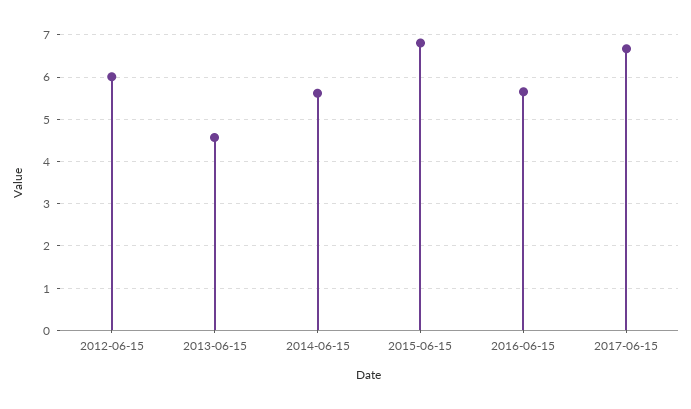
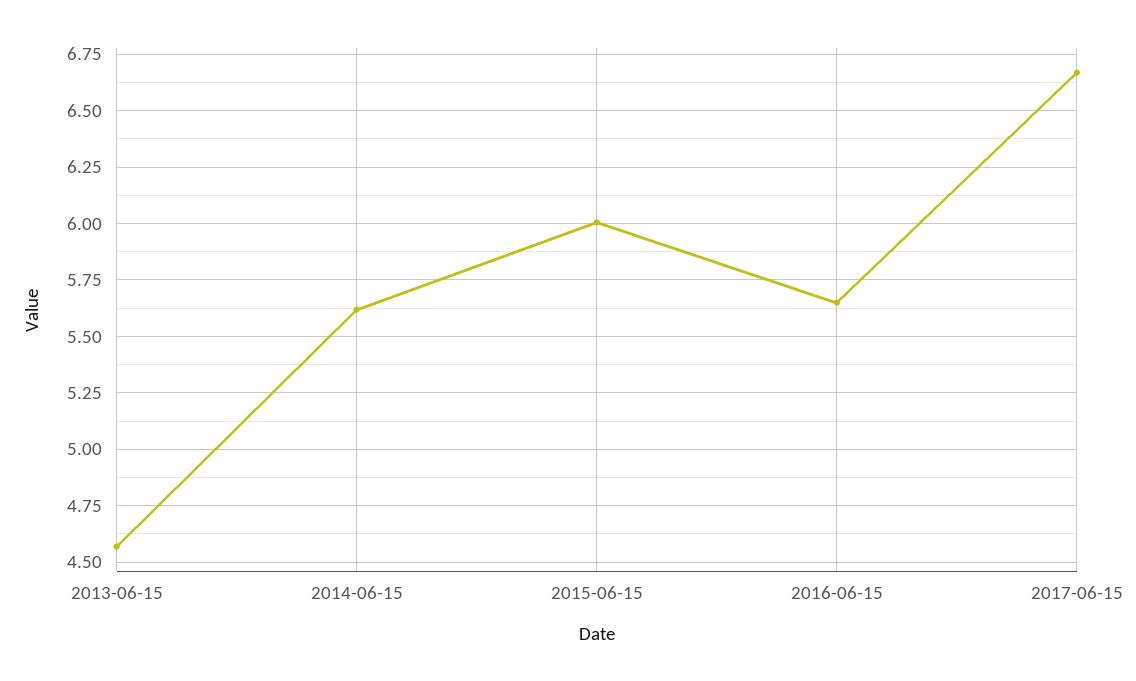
2012-06-15: 6 -> none
2015-06-15: 6.8 -> 6

